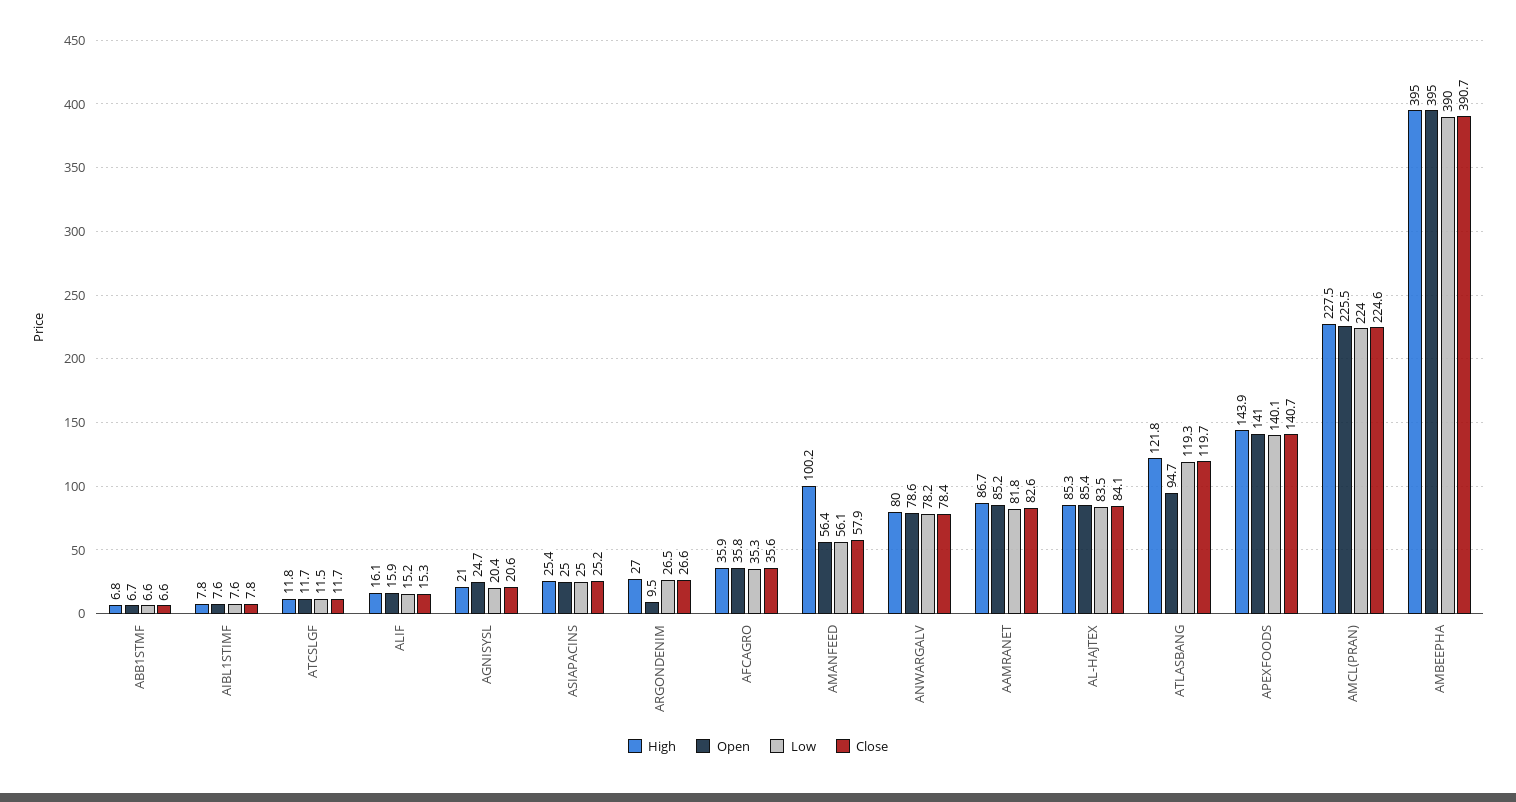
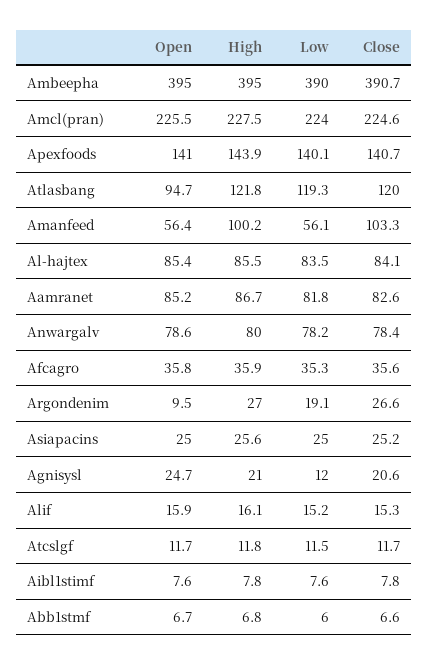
Low, ABB1STMF: 6.6 -> 6
Low, AGNISYSL: 20.4 -> 12
High, ASIAPACINS: 25.4 -> 25.6
Low, ARGONDENIM: 26.5 -> 19.1
Close, AMANFEED: 57.9 -> 103.3
High, AL-HAJTEX: 85.3 -> 85.5
Close, ATLASBANG: 119.7 -> 120

